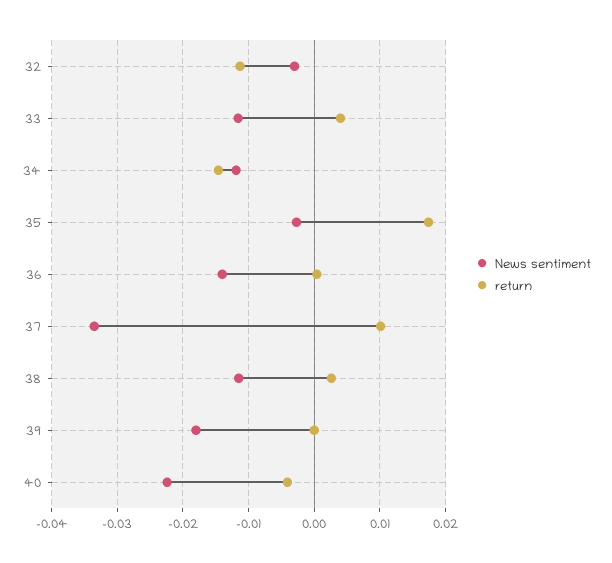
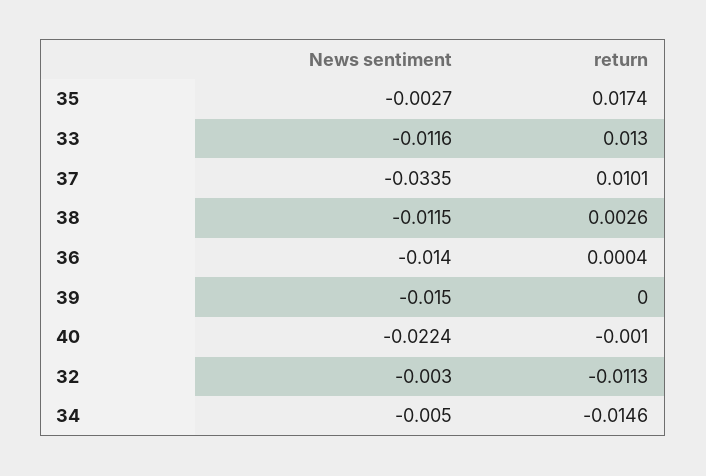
return, 33: 0.004 -> 0.013
News sentiment, 34: -0.012 -> -0.005
News sentiment, 39: -0.018 -> -0.015
return, 40: -0.004 -> -0.001

